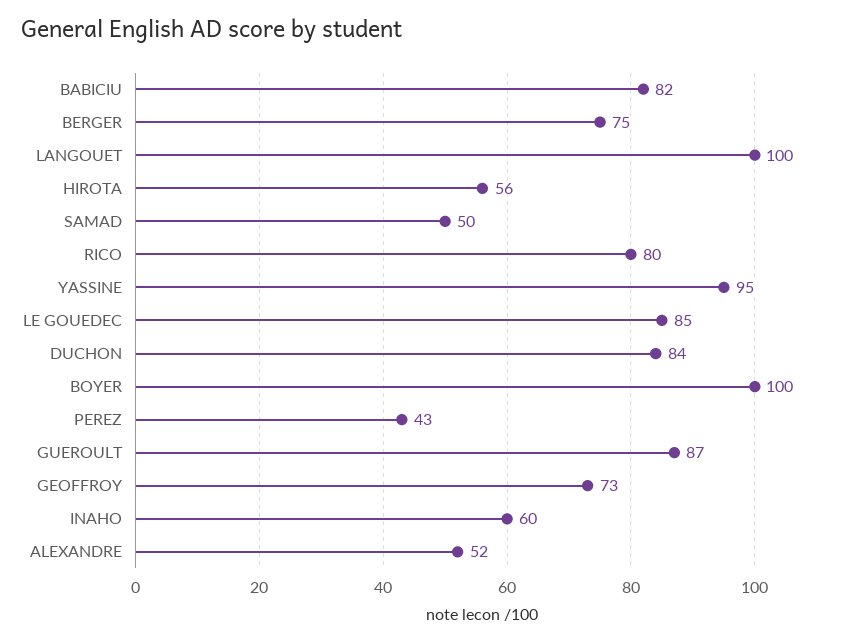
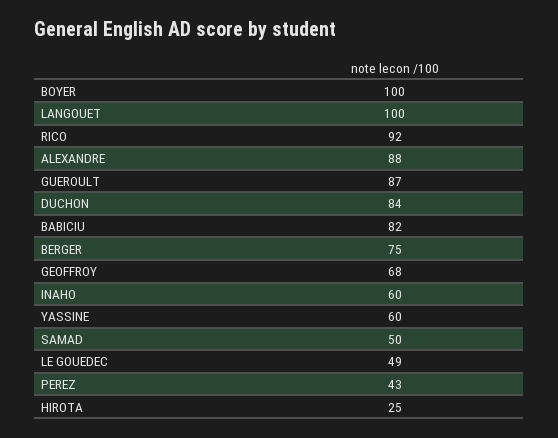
HIROTA: 56 -> 25
RICO: 80 -> 92
YASSINE: 95 -> 60
LE GOUEDEC: 85 -> 49
GEOFFROY: 73 -> 68
ALEXANDRE: 52 -> 88

